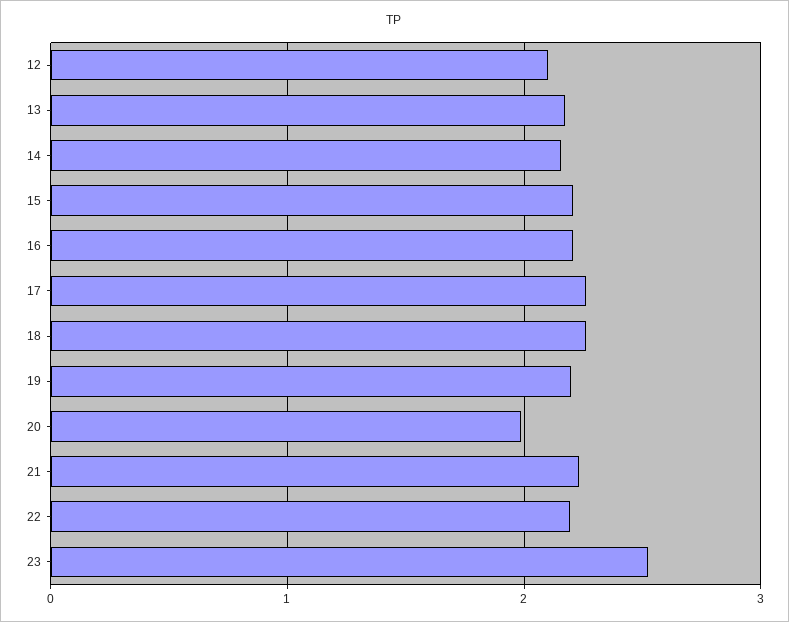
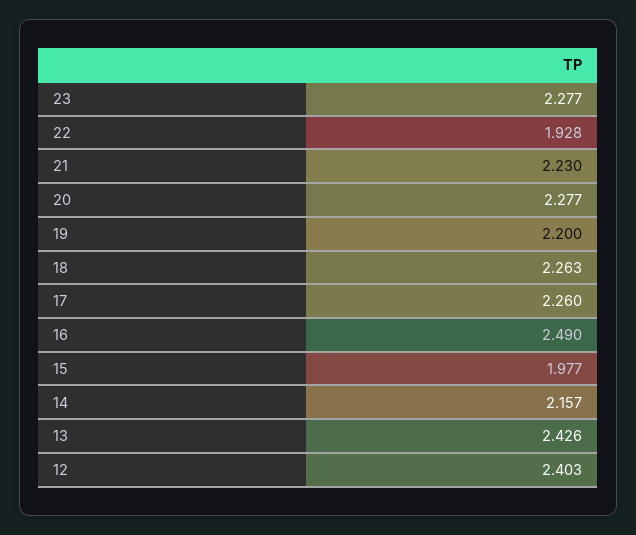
12: 2.1 -> 2.403
13: 2.2 -> 2.426
15: 2.2 -> 1.977
16: 2.2 -> 2.49
20: 2 -> 2.277
22: 2.2 -> 1.928
23: 2.5 -> 2.277

